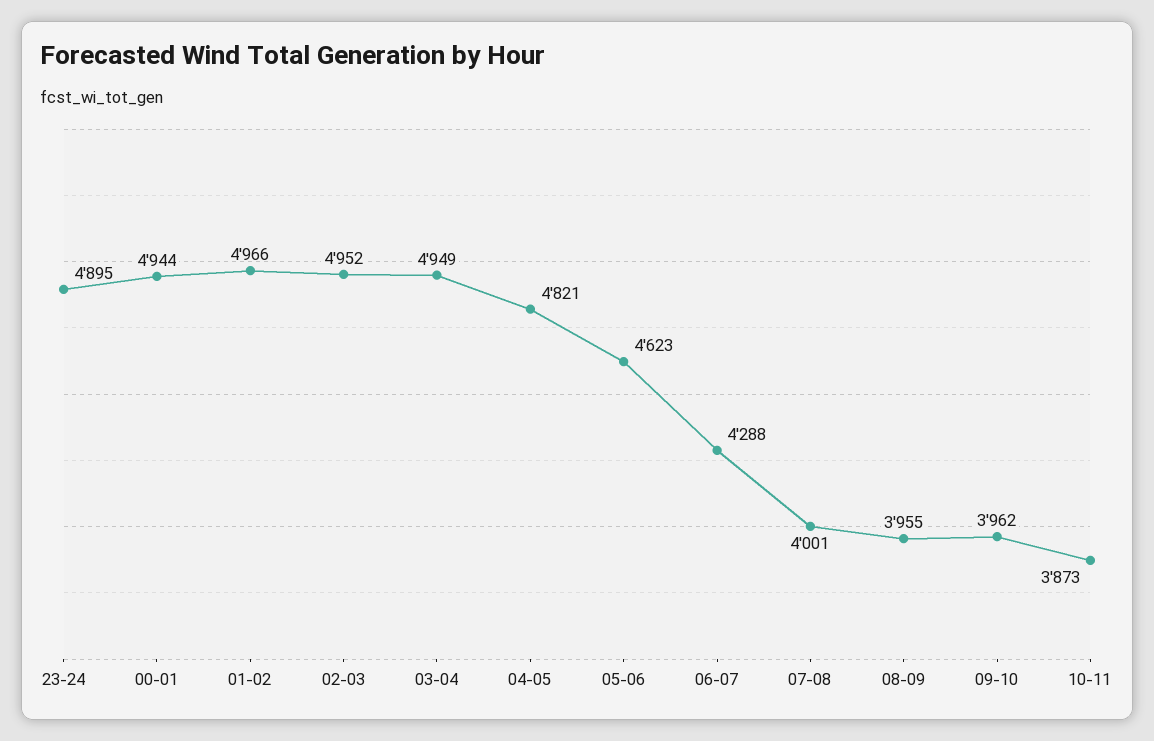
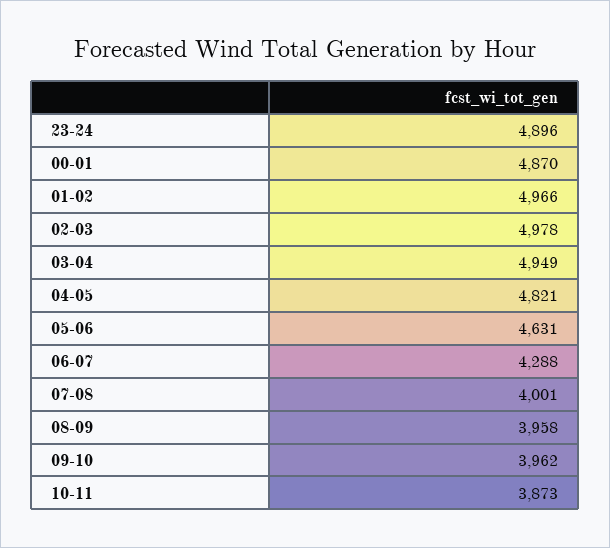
23-24: 4895 -> 4896
00-01: 4944 -> 4870
02-03: 4952 -> 4978
05-06: 4623 -> 4631
08-09: 3955 -> 3958

